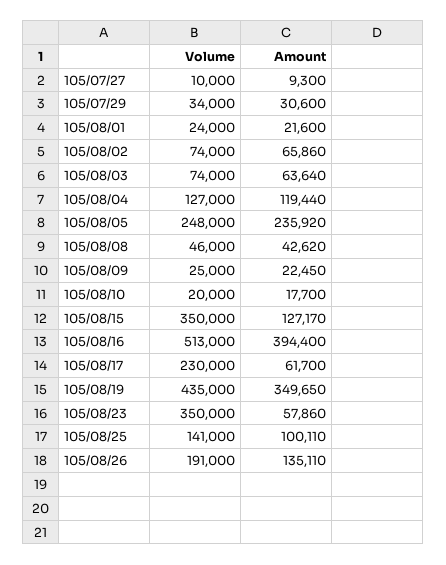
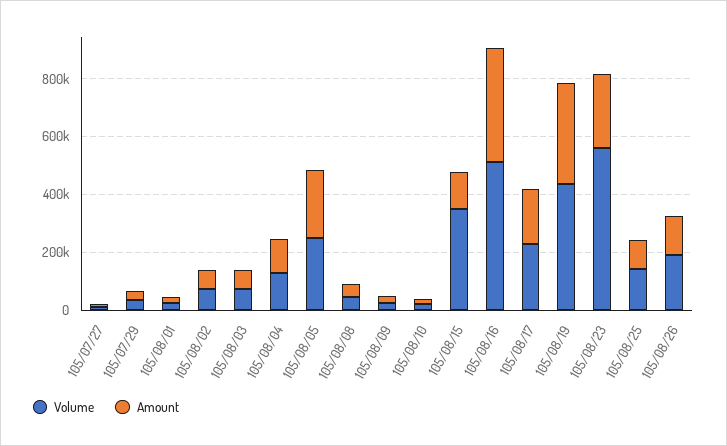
Amount, 105/08/17: 61700 -> 200000
Volume, 105/08/23: 350000 -> 550000
Amount, 105/08/23: 57860 -> 250000

